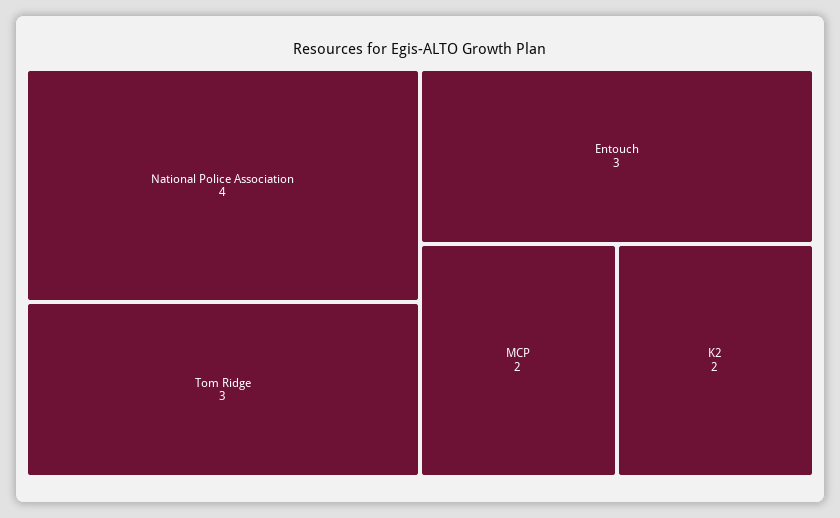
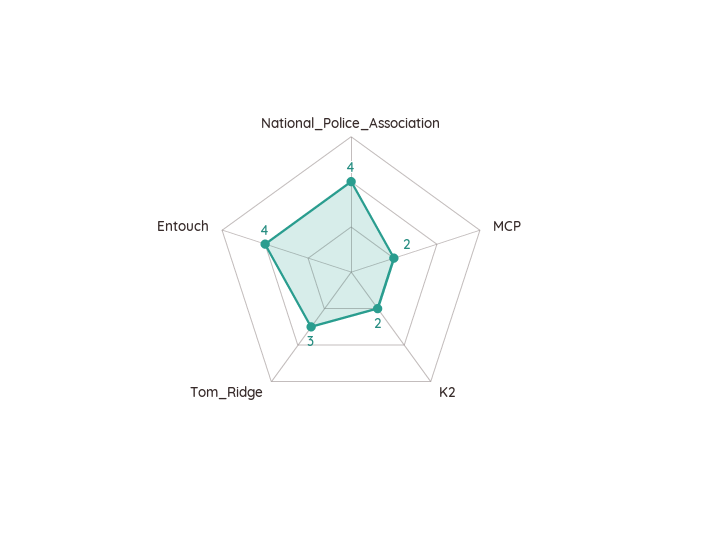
Entouch: 3 -> 4

